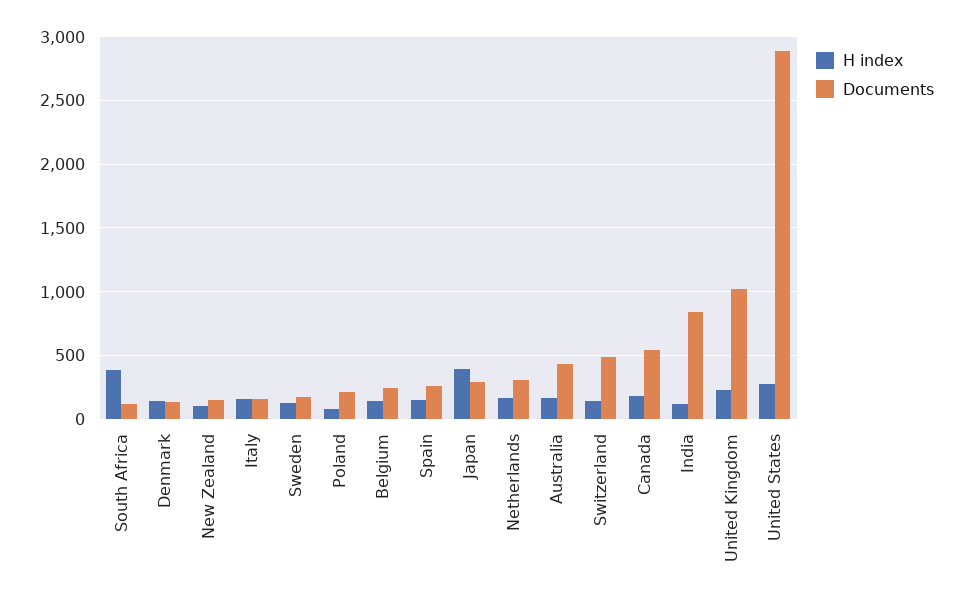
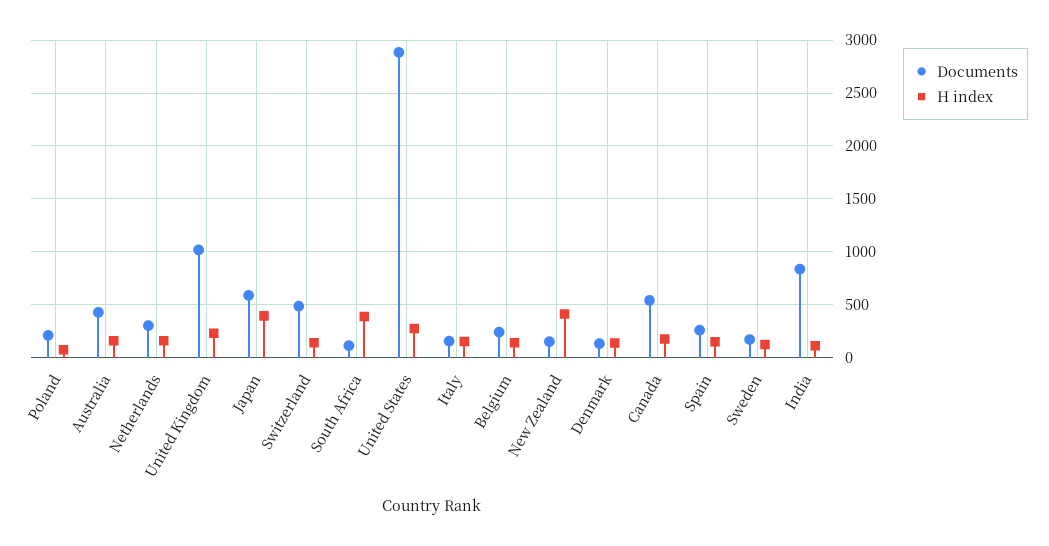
H index, New Zealand: 100 -> 400
Documents, Japan: 300 -> 600

